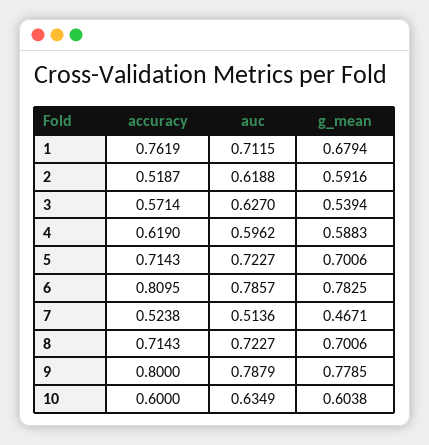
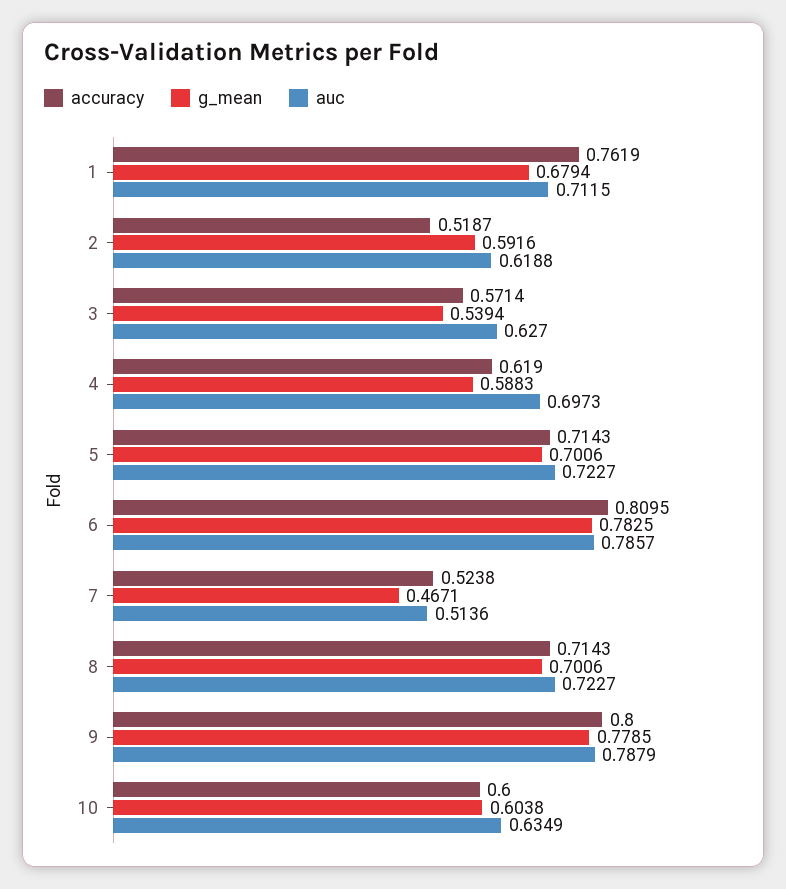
auc, 4: 0.5962 -> 0.6973

